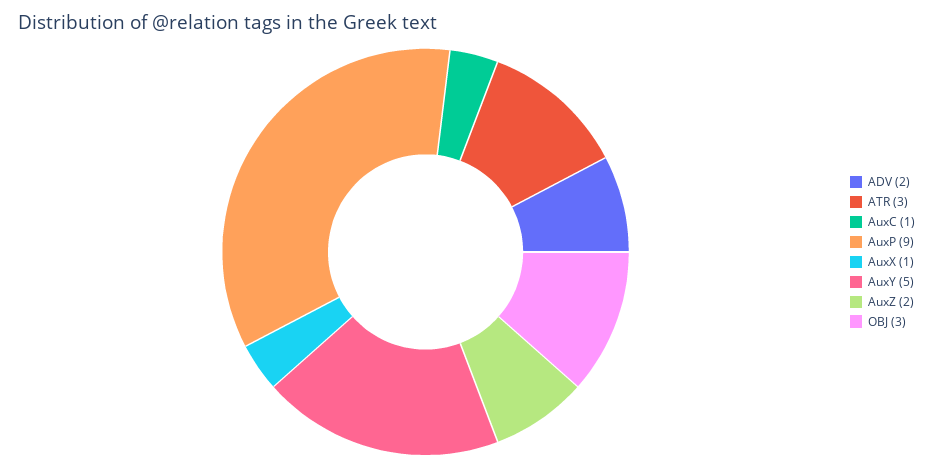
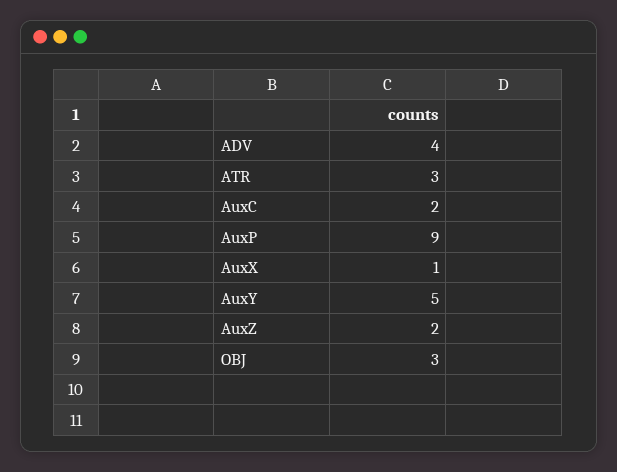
ADV: 2 -> 4
AuxC: 1 -> 2

